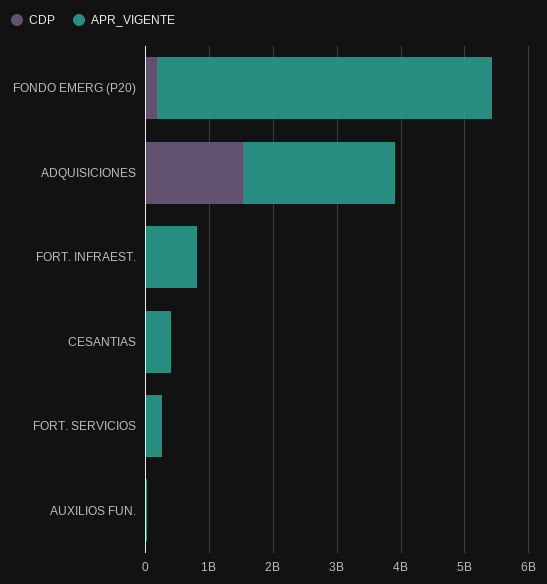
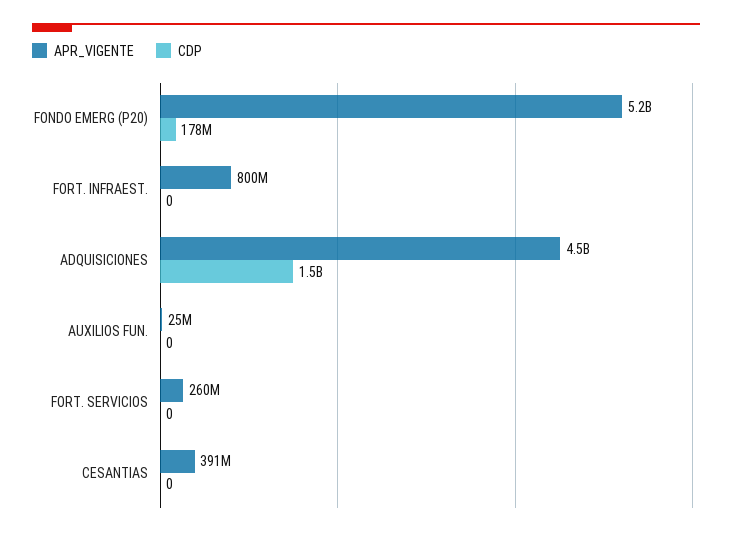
APR_VIGENTE, ADQUISICIONES: 2400000000 -> 4500000000

